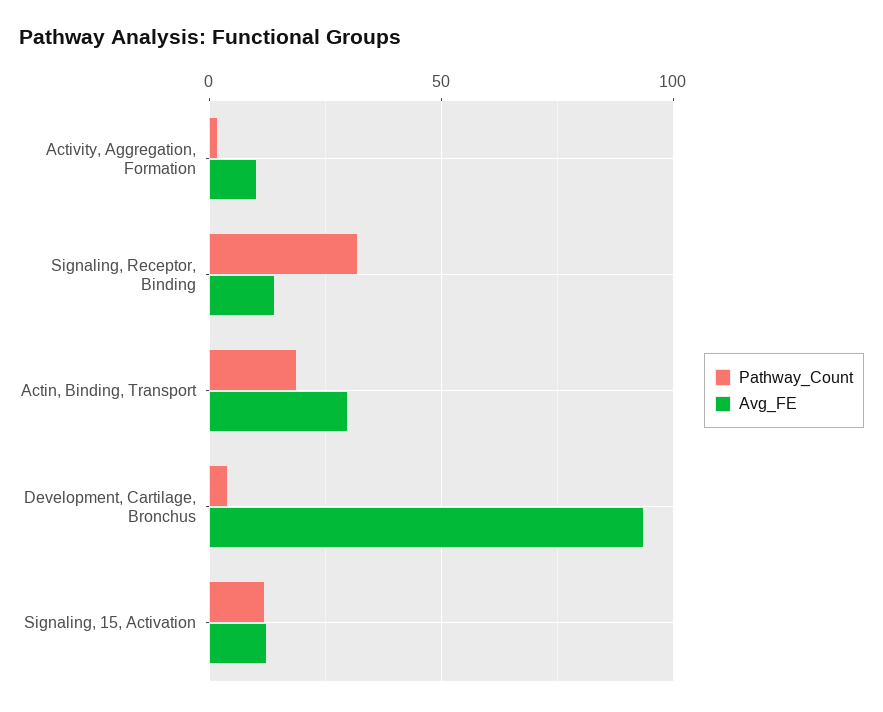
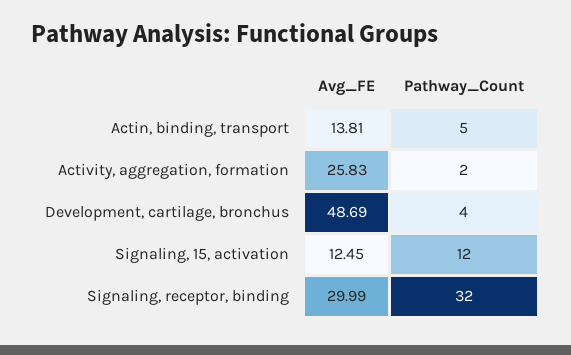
Avg_FE, Activity, Aggregation, Formation: 10 -> 25.83
Avg_FE, Signaling, Receptor, Binding: 15 -> 29.99
Pathway_Count, Actin, Binding, Transport: 20 -> 5
Avg_FE, Actin, Binding, Transport: 30 -> 13.81
Avg_FE, Development, Cartilage, Bronchus: 95 -> 48.69

